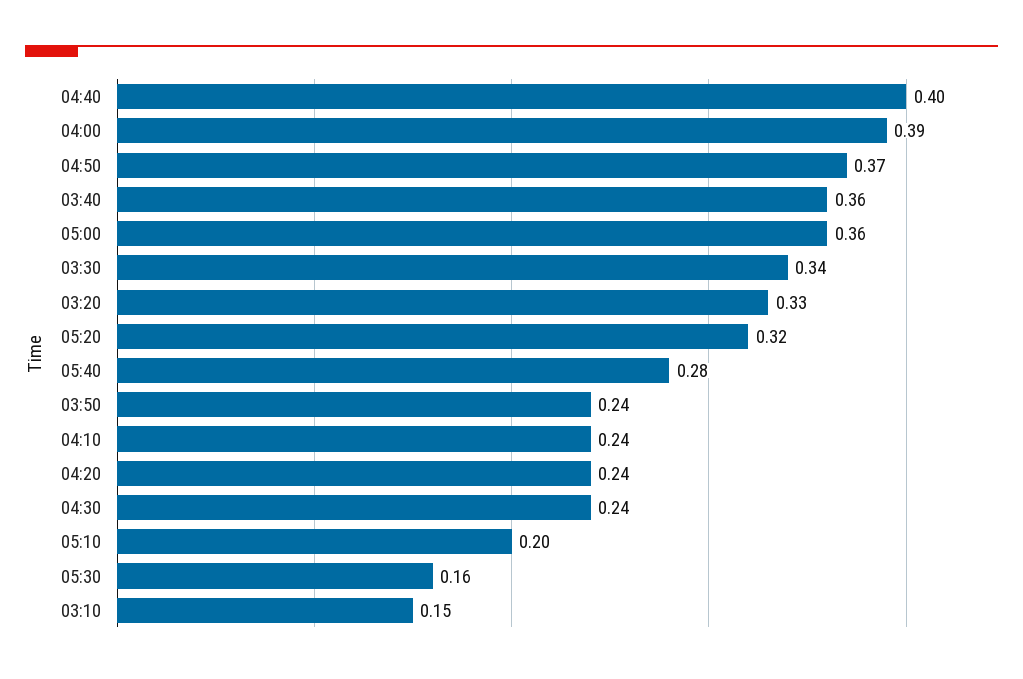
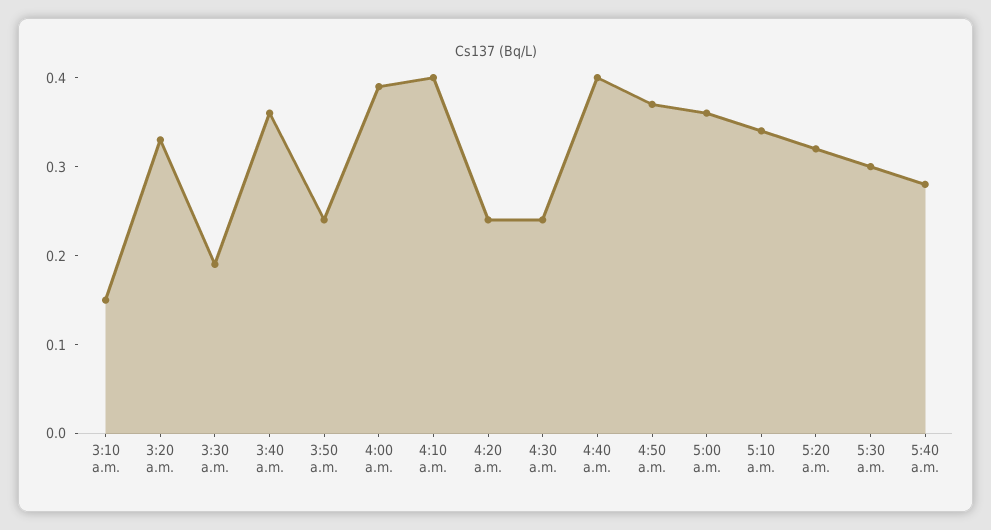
03:30: 0.34 -> 0.19
04:10: 0.24 -> 0.4
05:10: 0.2 -> 0.34
05:30: 0.16 -> 0.3

